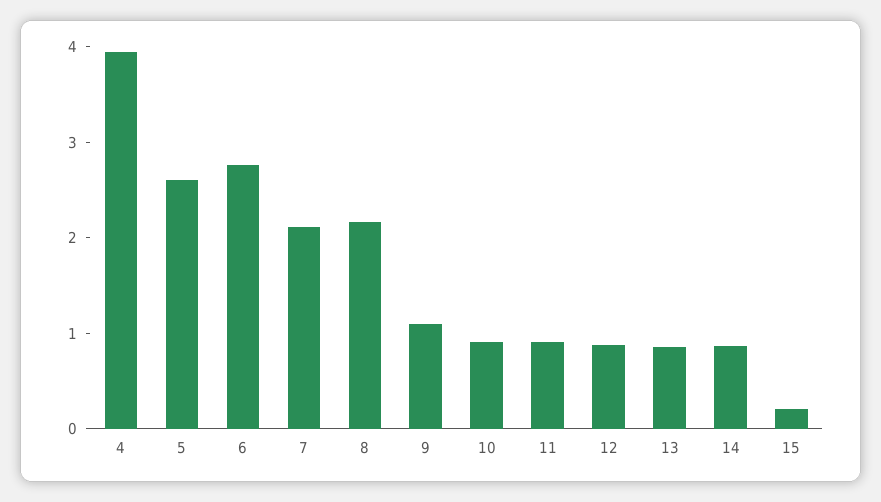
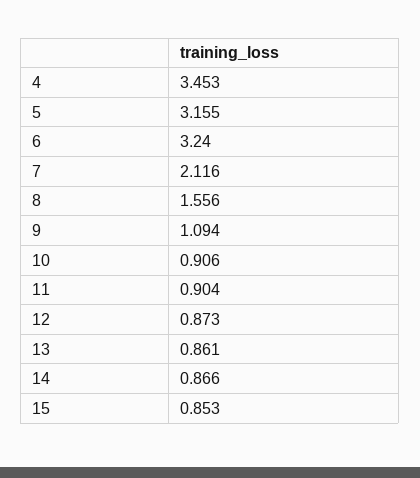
4: 4 -> 3.453
5: 2.6 -> 3.155
6: 2.8 -> 3.24
8: 2.2 -> 1.556
15: 0.2 -> 0.853

